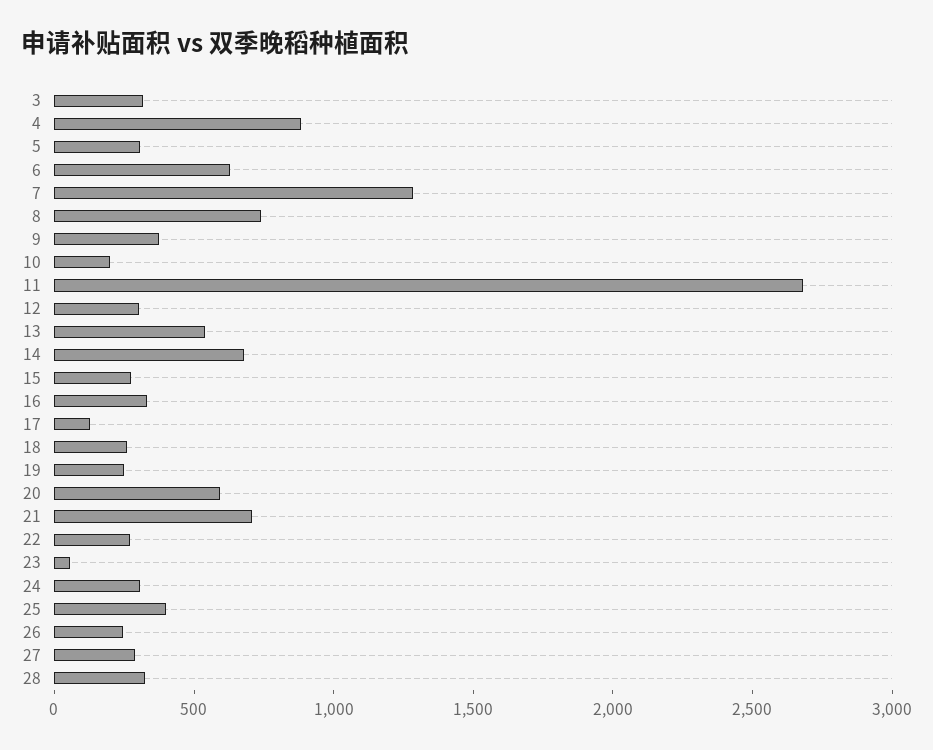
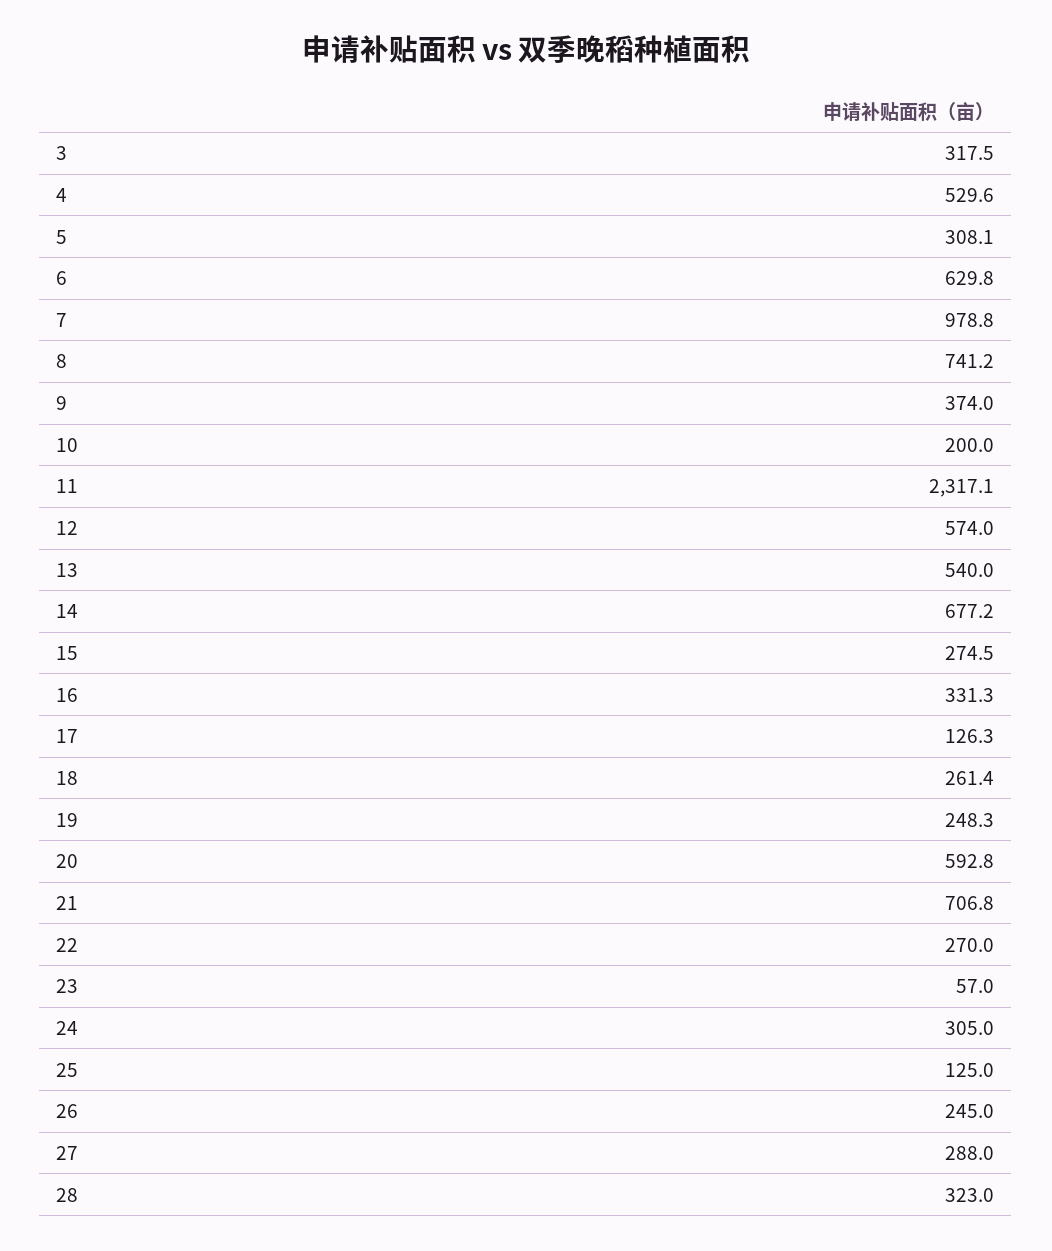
4: 900 -> 529.6
7: 1300 -> 978.8
11: 2700 -> 2317.1
12: 300 -> 574
25: 400 -> 125

